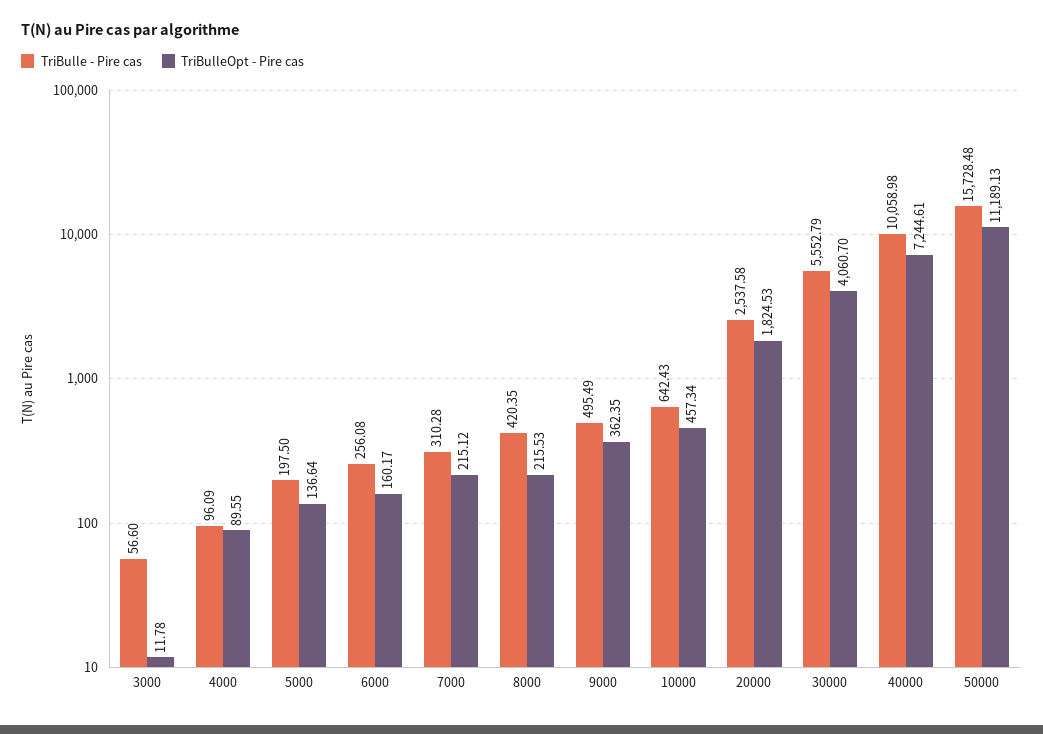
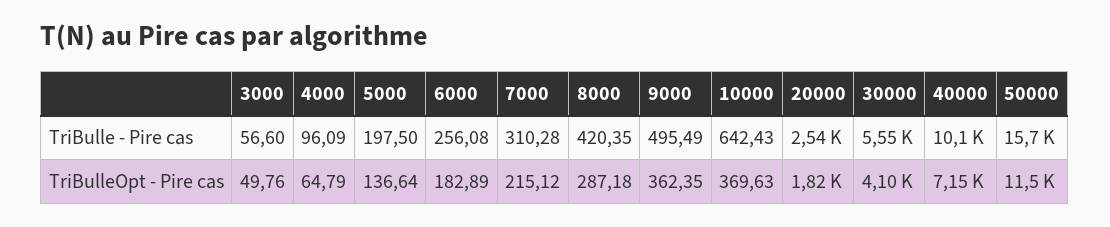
TriBulleOpt - Pire cas, 3000: 11.78 -> 49.76
TriBulleOpt - Pire cas, 4000: 89.55 -> 64.79
TriBulleOpt - Pire cas, 6000: 160.17 -> 182.89
TriBulleOpt - Pire cas, 8000: 215.53 -> 287.18
TriBulleOpt - Pire cas, 10000: 457.34 -> 369.63
TriBulleOpt - Pire cas, 30000: 4060.7 -> 4100
TriBulleOpt - Pire cas, 40000: 7244.61 -> 7150
TriBulleOpt - Pire cas, 50000: 11189.13 -> 11500

